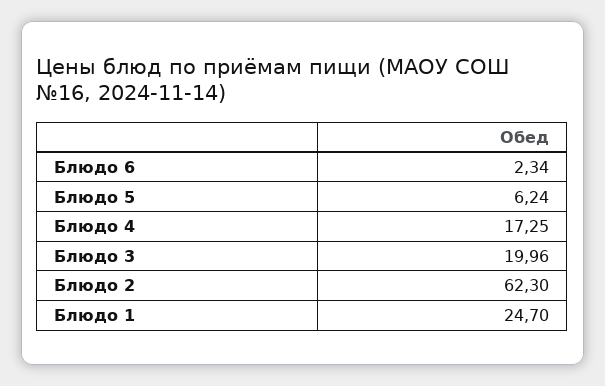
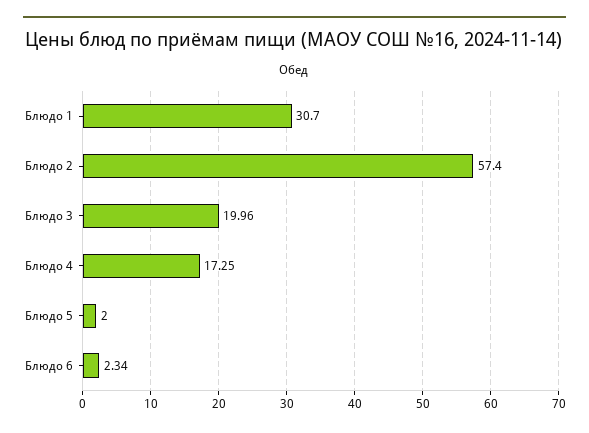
Блюдо 5: 6.24 -> 2
Блюдо 2: 62.3 -> 57.4
Блюдо 1: 24.7 -> 30.7

